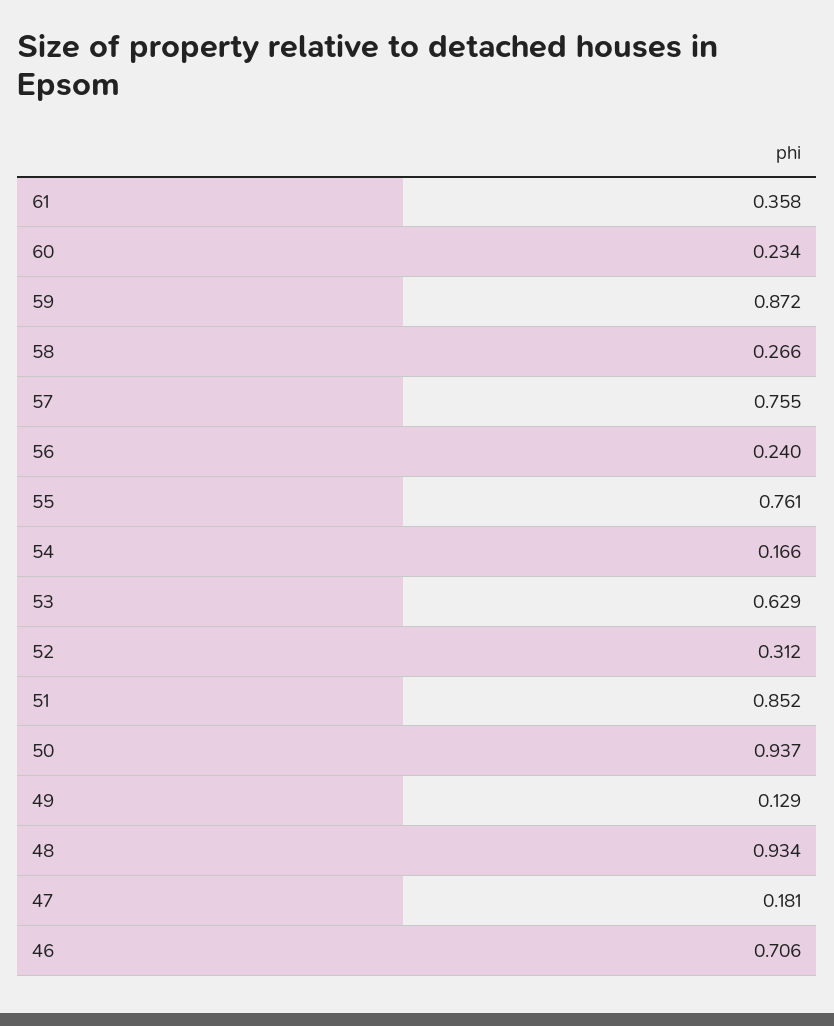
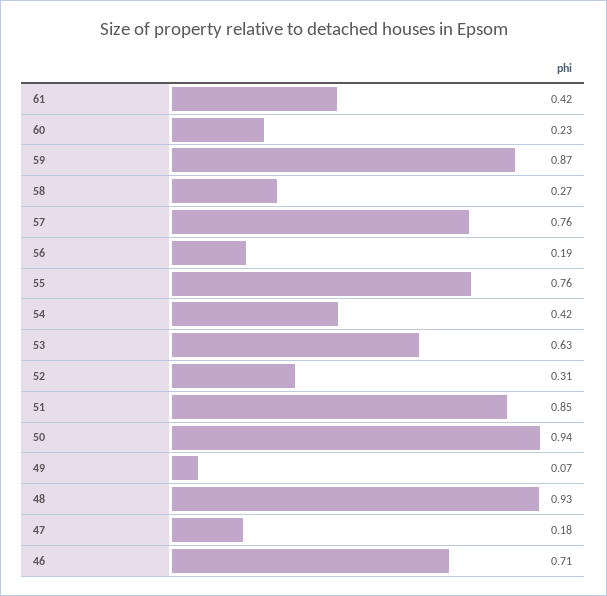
61: 0.358 -> 0.42
56: 0.24 -> 0.19
54: 0.166 -> 0.42
49: 0.129 -> 0.07

